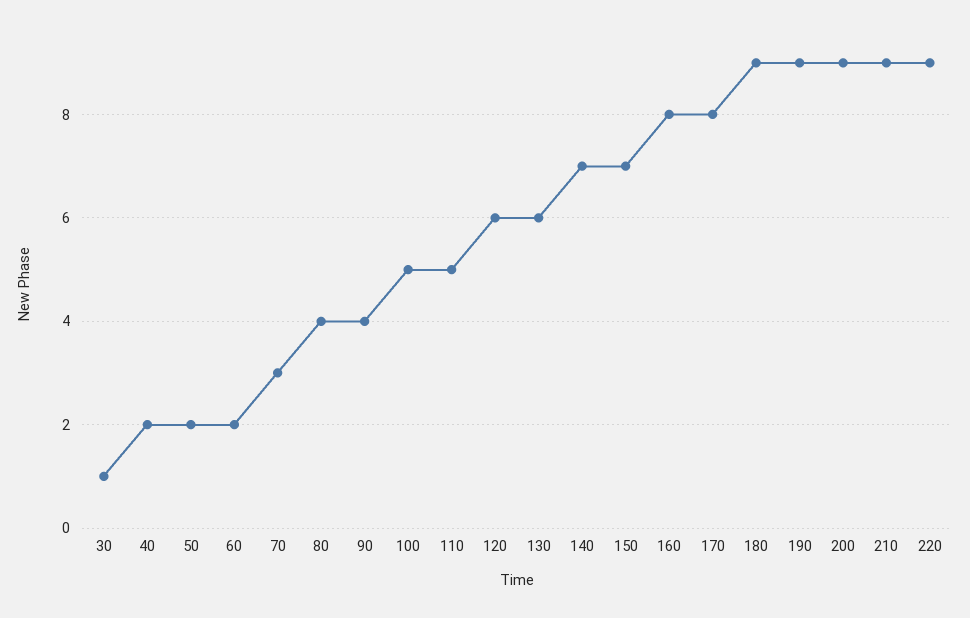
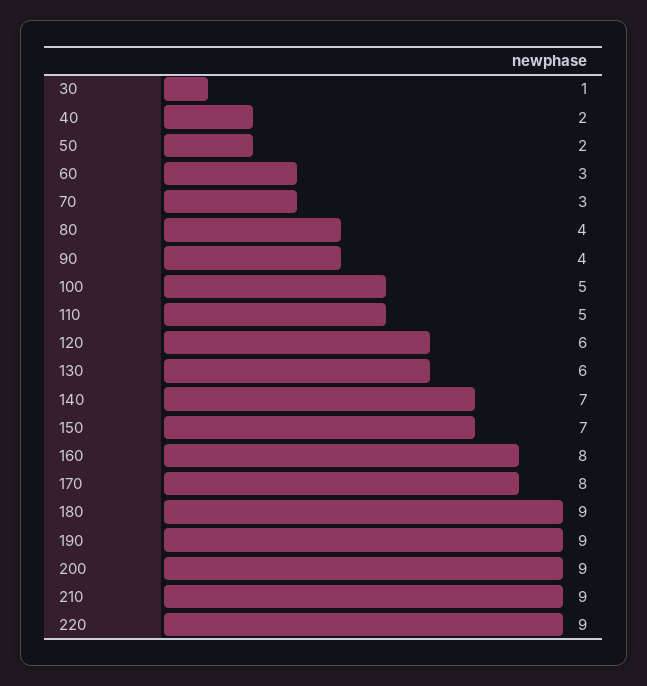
60: 2 -> 3

